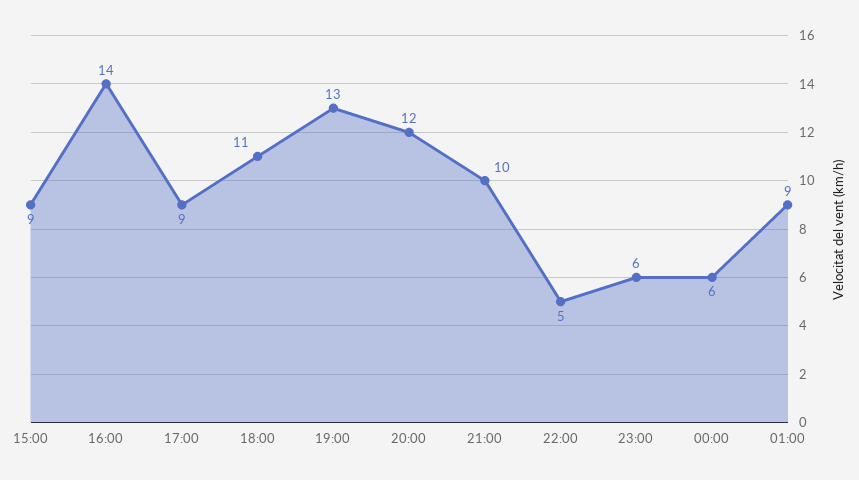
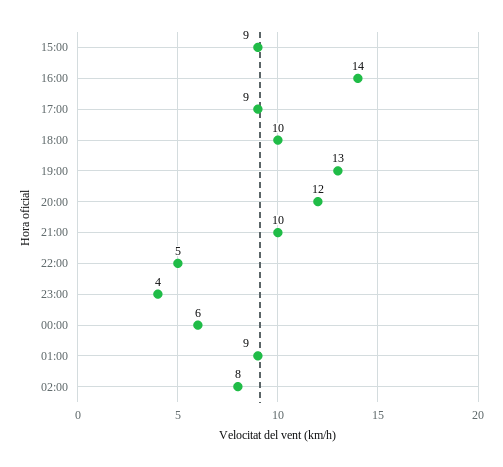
18:00: 11 -> 10
23:00: 6 -> 4
02:00: none -> 8

